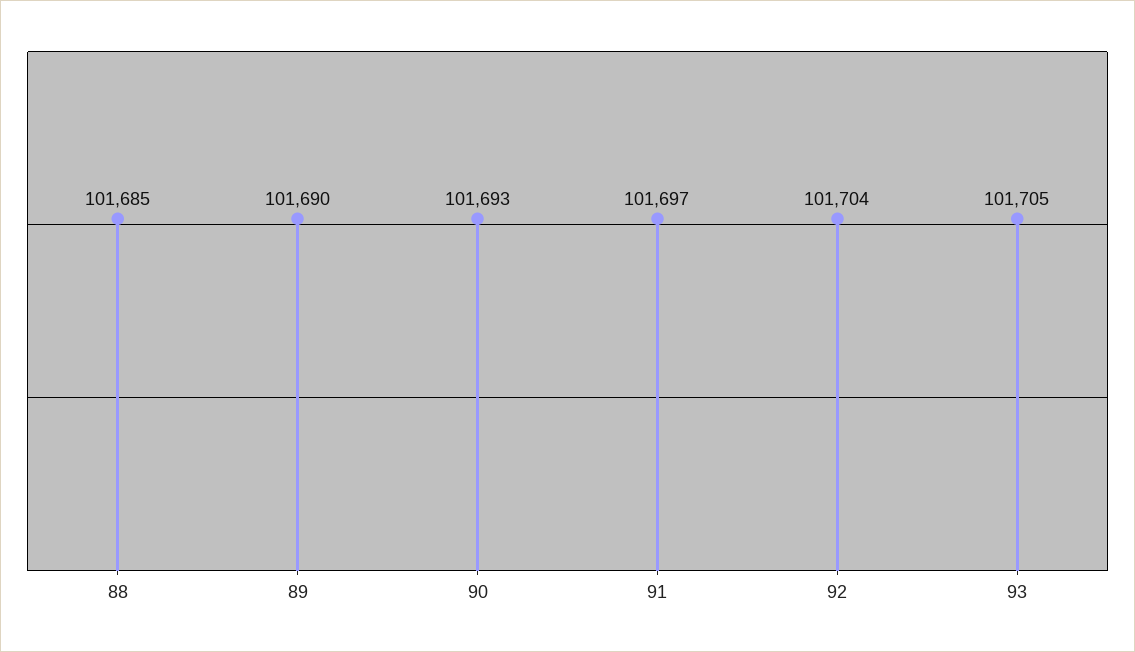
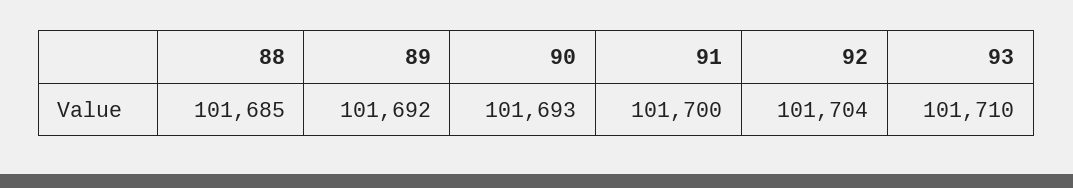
89: 101690 -> 101692
91: 101697 -> 101700
93: 101705 -> 101710

